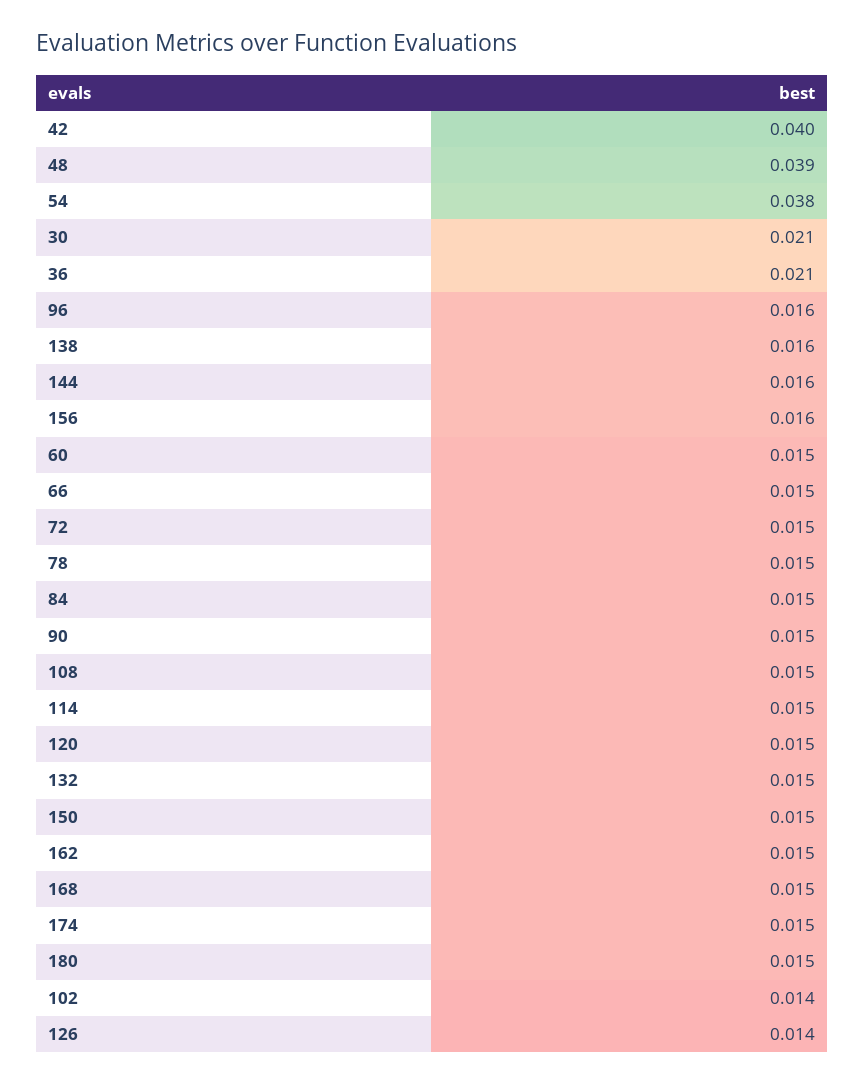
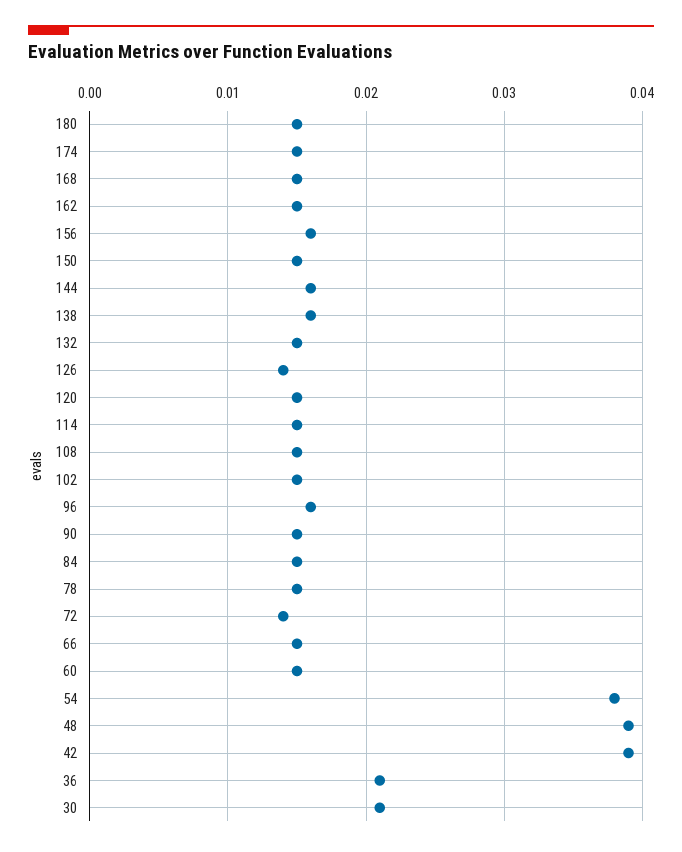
42: 0.04 -> 0.039
72: 0.015 -> 0.014
102: 0.014 -> 0.015

